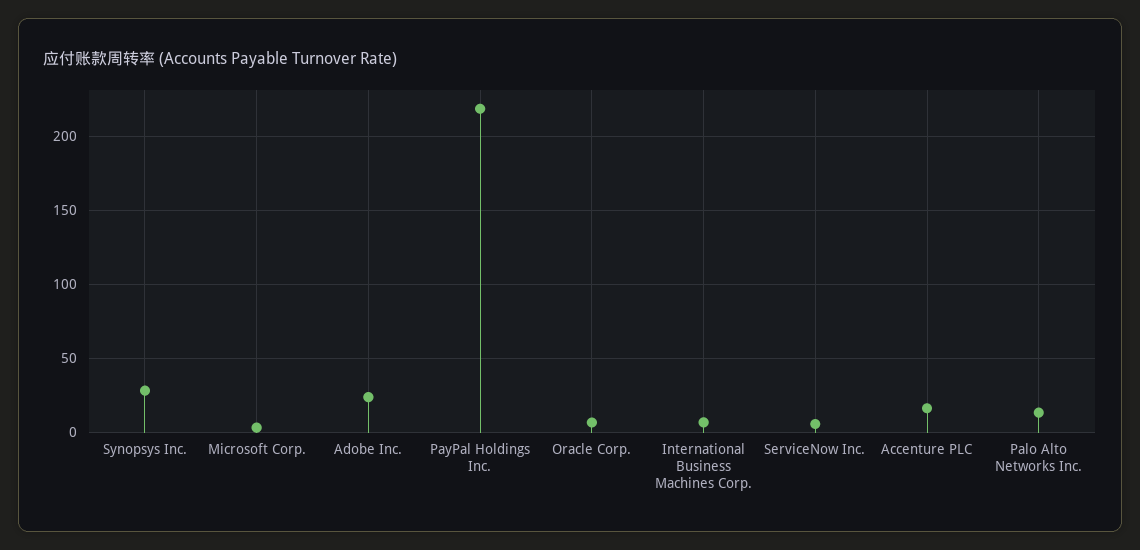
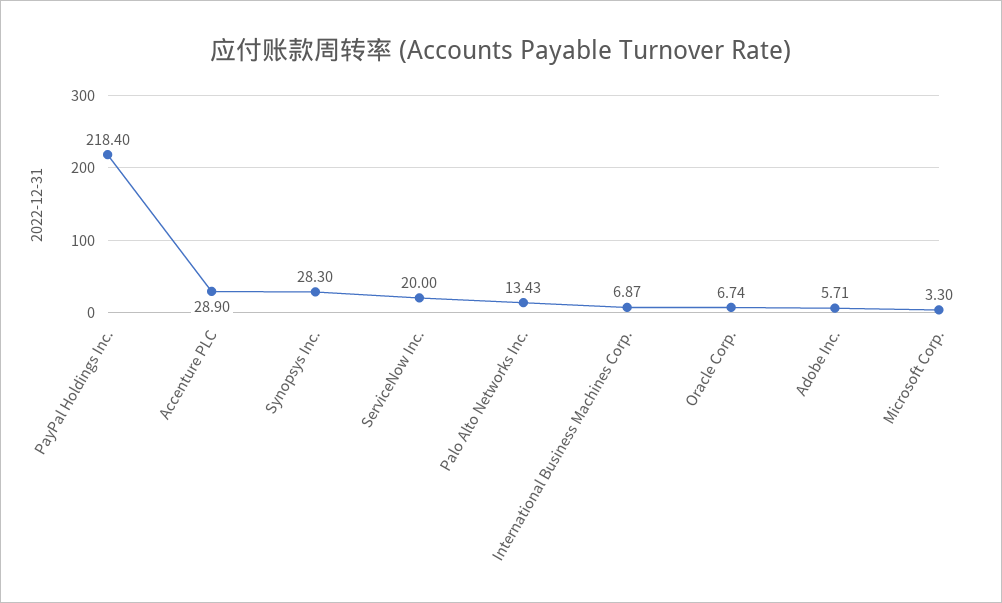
Adobe Inc.: 25 -> 5.71
ServiceNow Inc.: 5 -> 20
Accenture PLC: 15 -> 28.9

